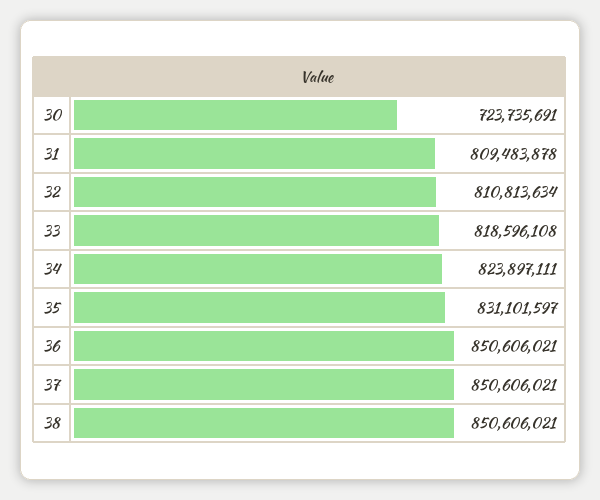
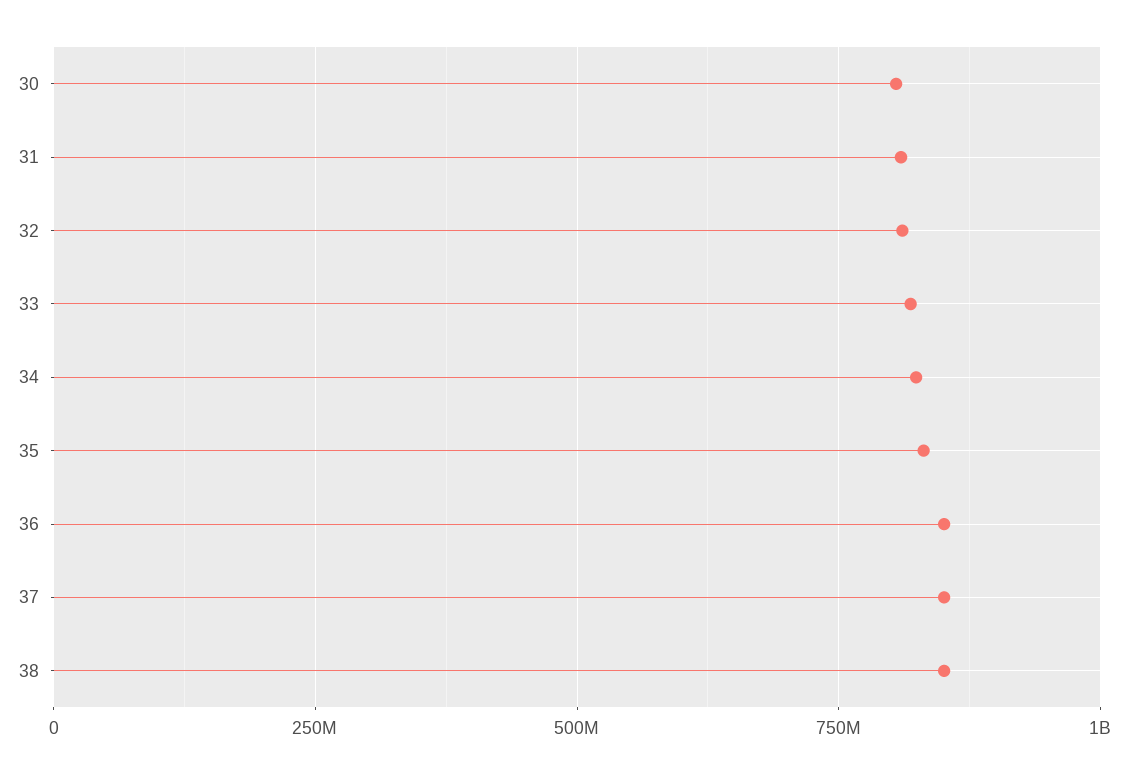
30: 723735691 -> 800000000

